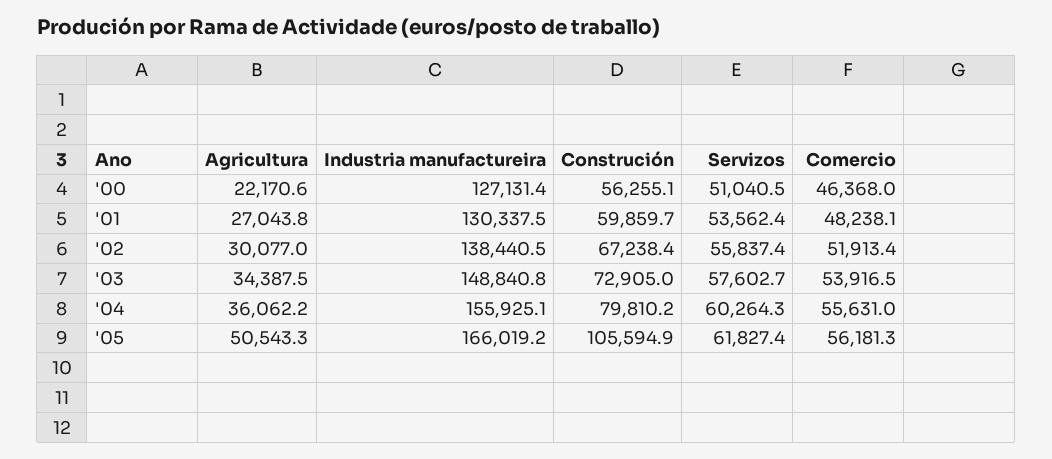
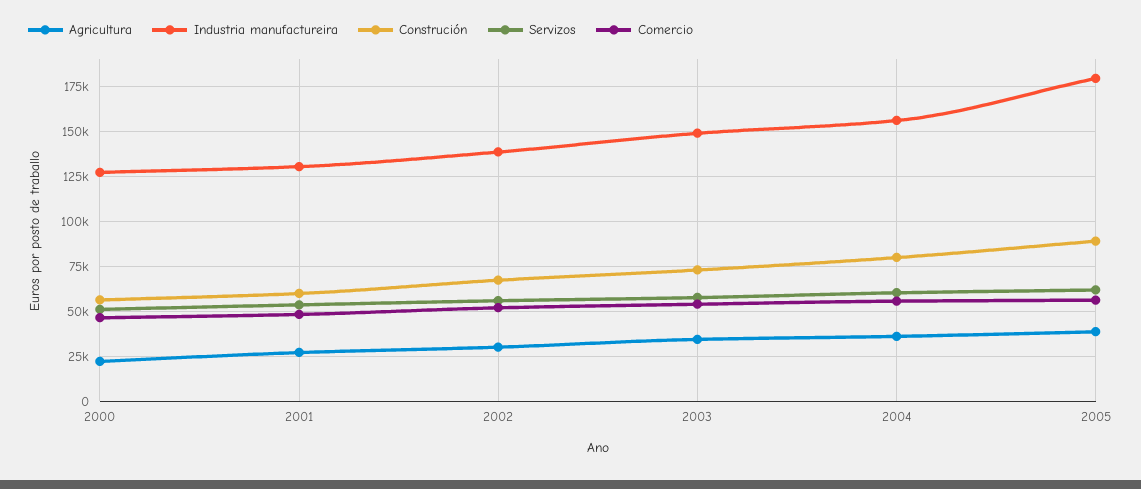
Agricultura, '05: 50543.3 -> 40000
Industria manufactureira, '05: 166019.2 -> 180000
Construción, '05: 105594.9 -> 90000

